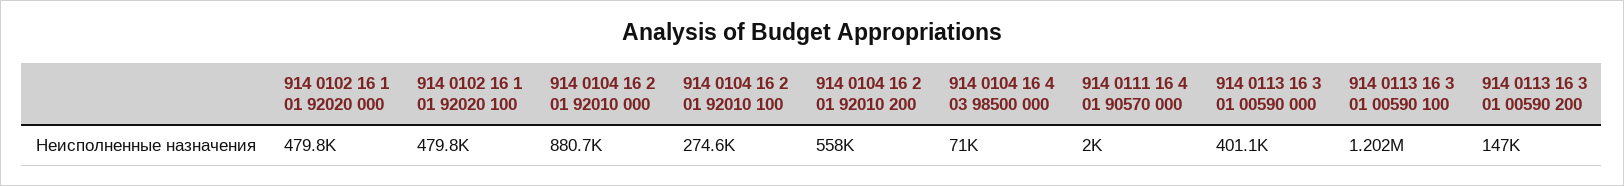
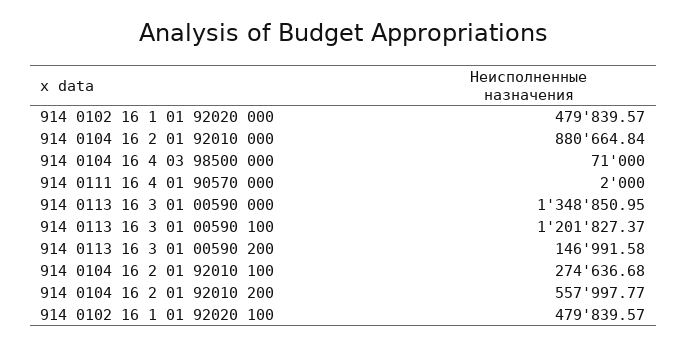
914 0113 16 3 01 00590 000: 401100 -> 1348850.95

